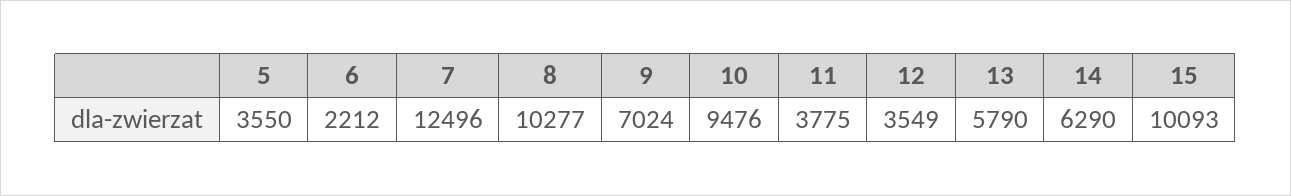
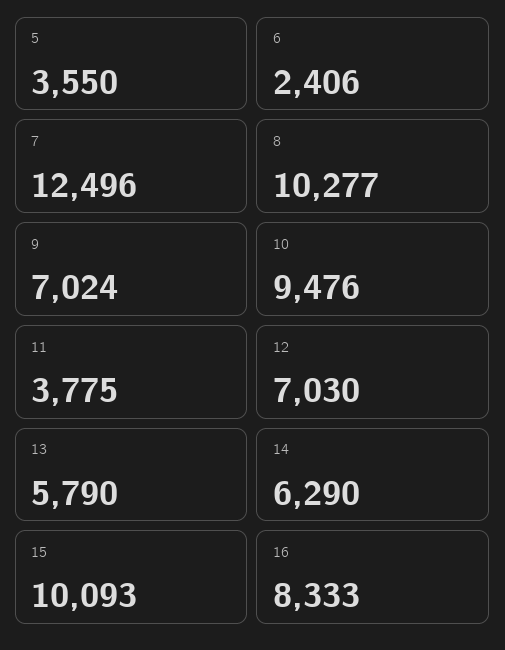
6: 2212 -> 2406
12: 3549 -> 7030
16: none -> 8333

